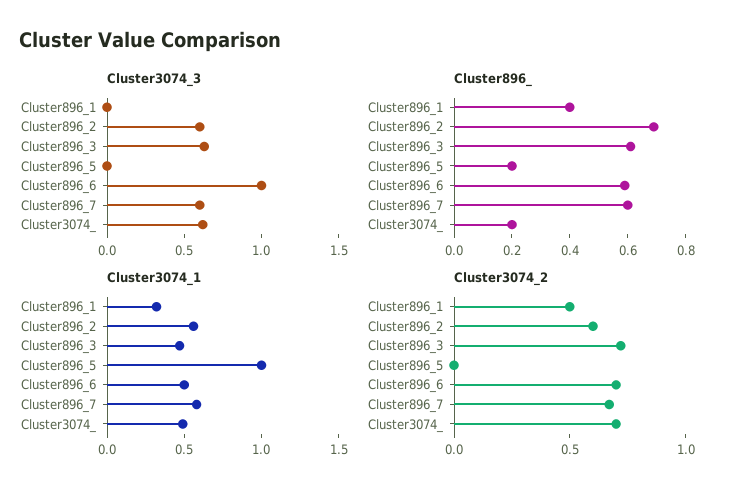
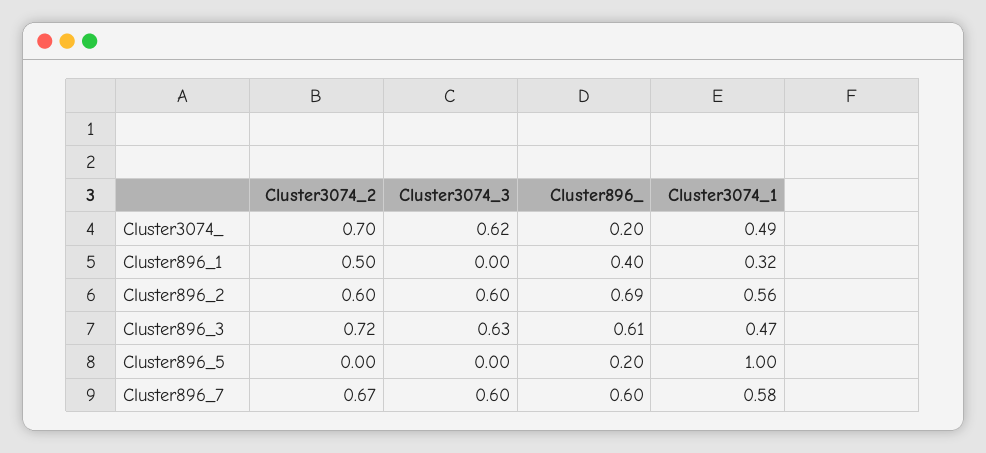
Cluster3074_3, Cluster896_6: 1 -> none
Cluster896_, Cluster896_6: 0.6 -> none
Cluster3074_1, Cluster896_6: 0.5 -> none
Cluster3074_2, Cluster896_6: 0.7 -> none

